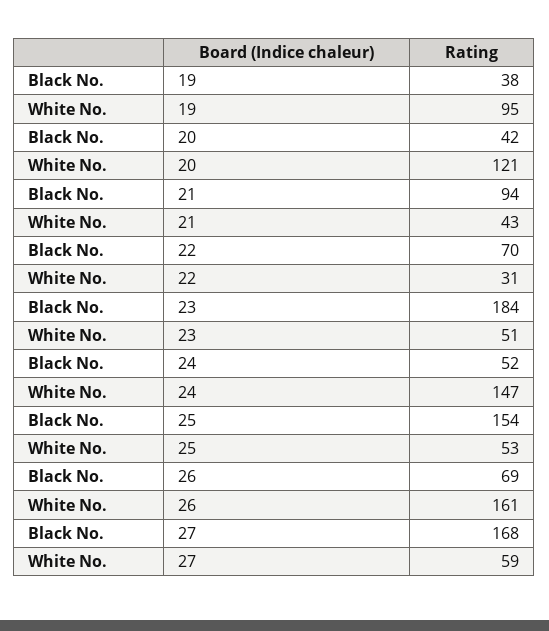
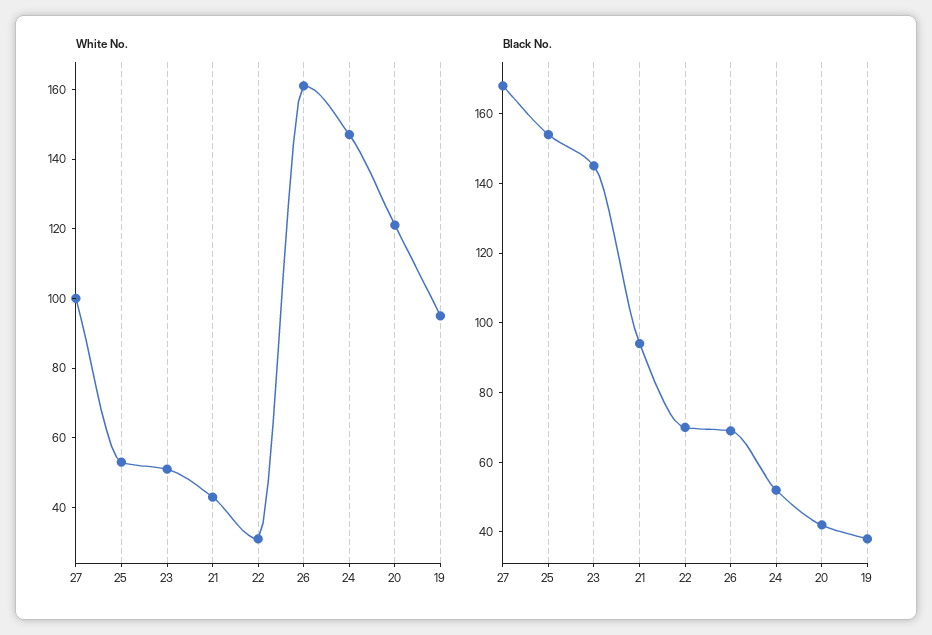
Black No., 23: 184 -> 145
White No., 27: 59 -> 100

